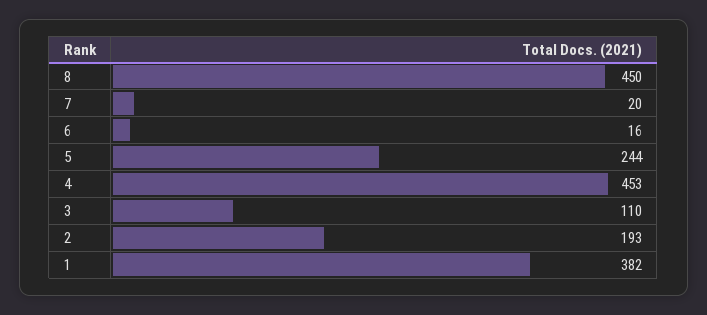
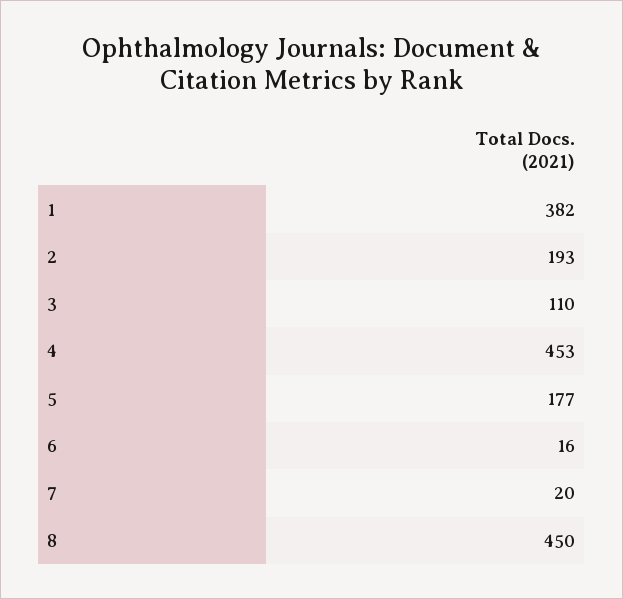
5: 244 -> 177

